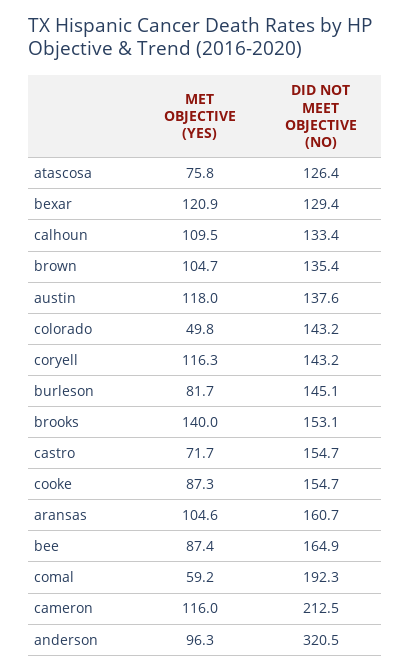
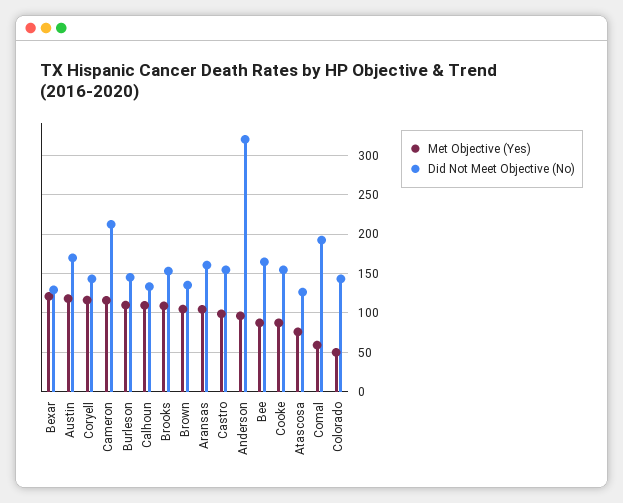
DID NOT MEET OBJECTIVE (NO), austin: 137.6 -> 170
MET OBJECTIVE (YES), burleson: 81.7 -> 110
MET OBJECTIVE (YES), brooks: 140 -> 110
MET OBJECTIVE (YES), castro: 71.7 -> 100

